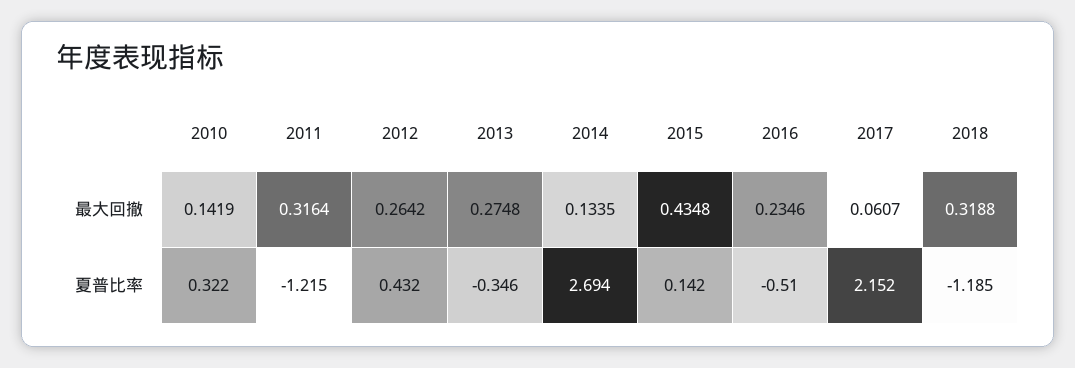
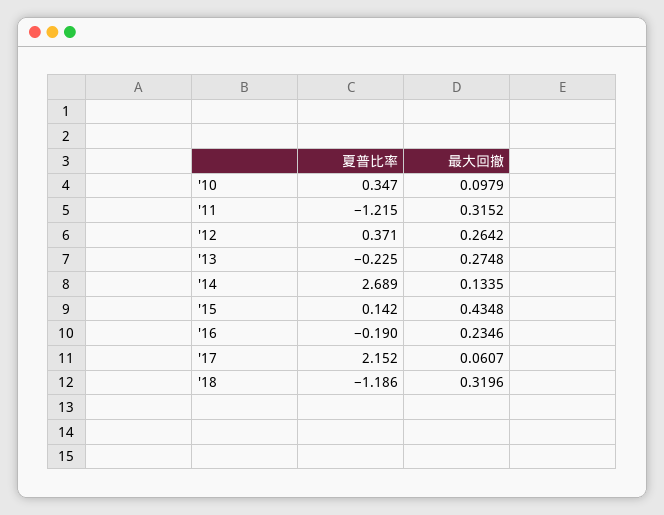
2010, 最大回撤: 0.1419 -> 0.0979
2011, 最大回撤: 0.3164 -> 0.3152
2018, 最大回撤: 0.3188 -> 0.3196
2010, 夏普比率: 0.322 -> 0.347
2012, 夏普比率: 0.432 -> 0.371
2013, 夏普比率: -0.346 -> -0.225
2014, 夏普比率: 2.694 -> 2.689
2016, 夏普比率: -0.51 -> -0.19
2018, 夏普比率: -1.185 -> -1.186

